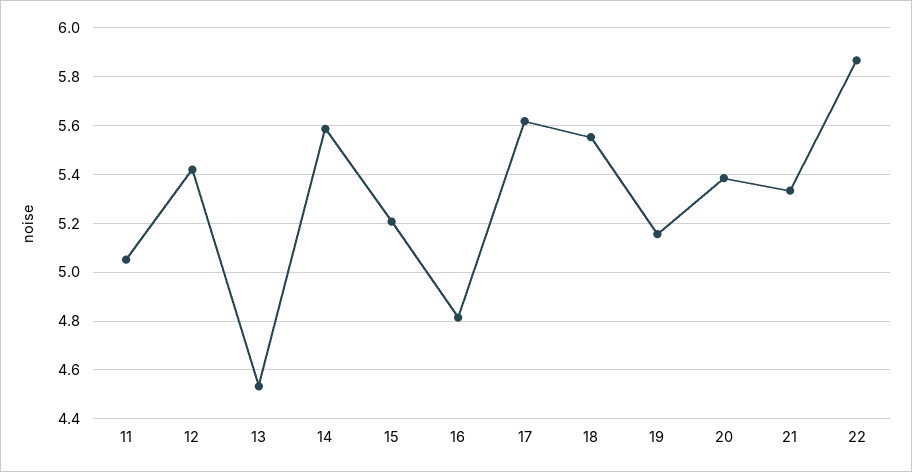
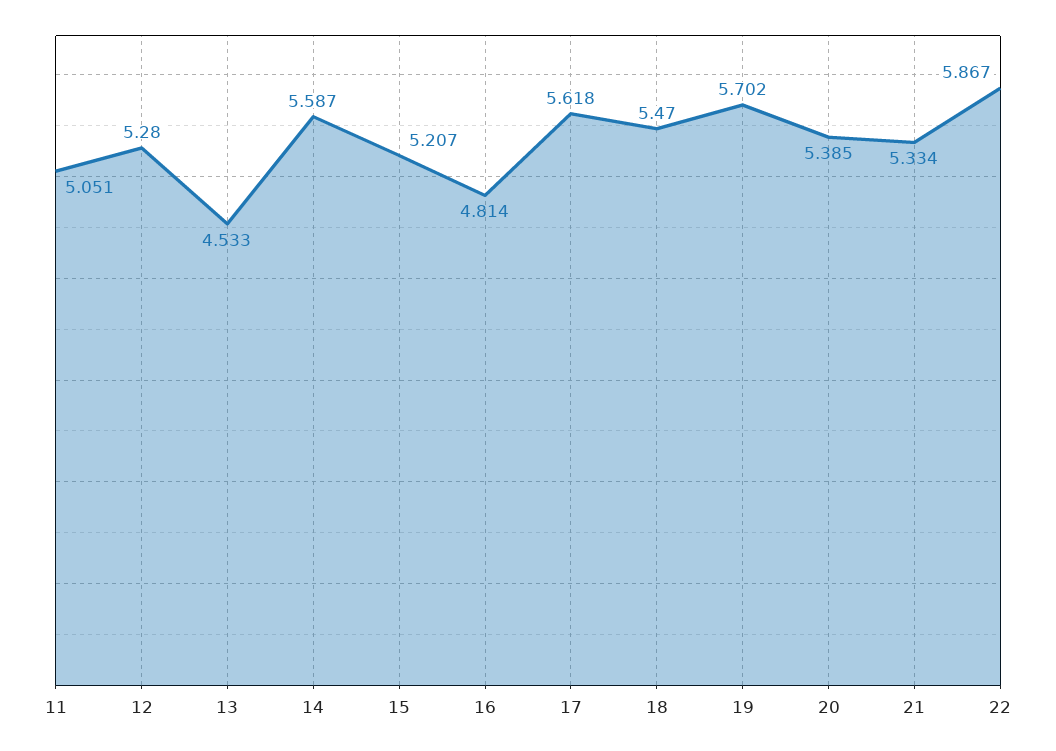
12: 5.425 -> 5.28
18: 5.55 -> 5.47
19: 5.15 -> 5.702

